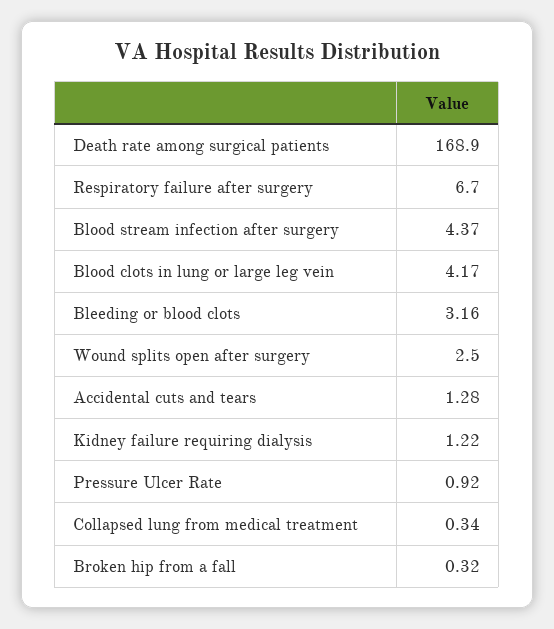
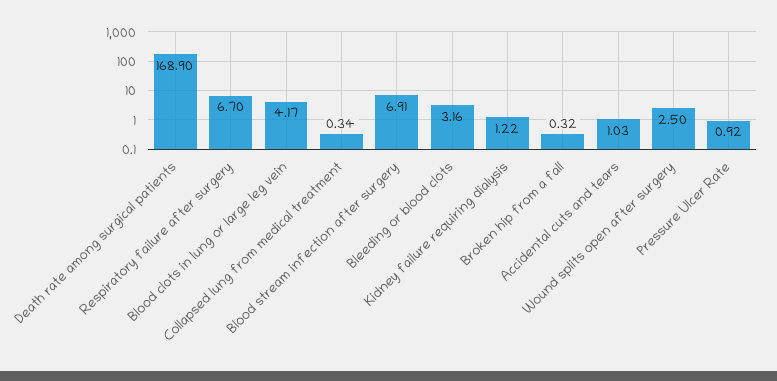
Blood stream infection after surgery: 4.37 -> 6.91
Accidental cuts and tears: 1.28 -> 1.03

